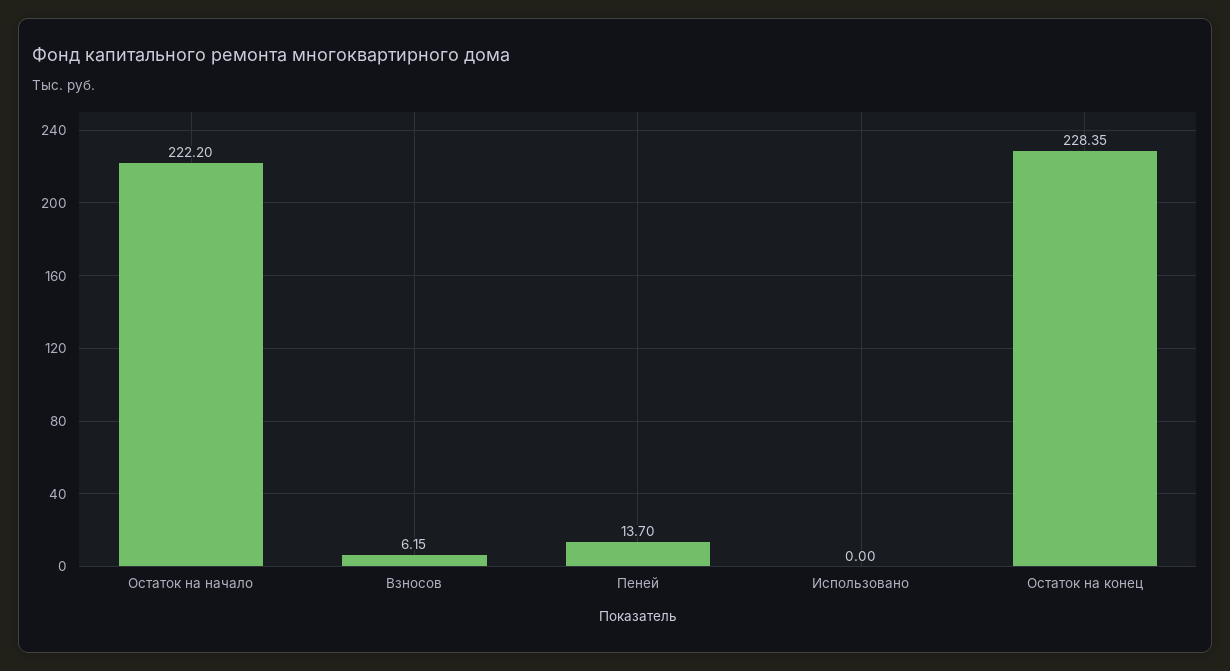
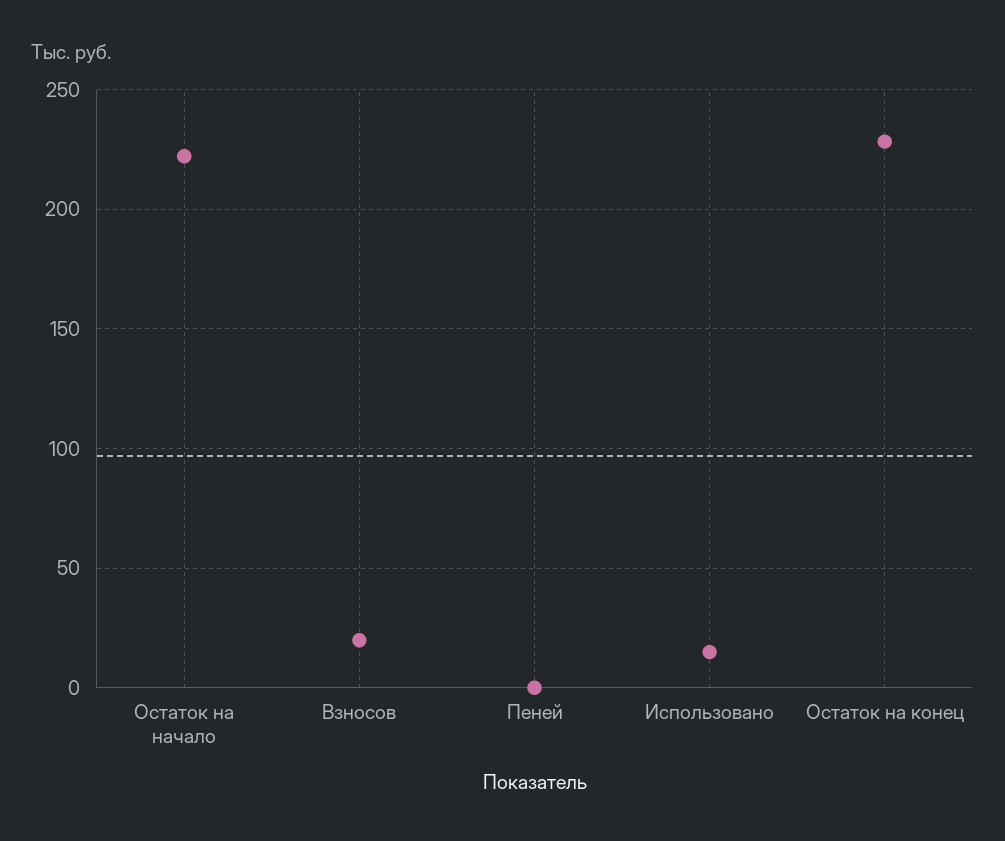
Взносов: 6.15 -> 20
Пеней: 13.7 -> 0
Использовано: 0 -> 15

